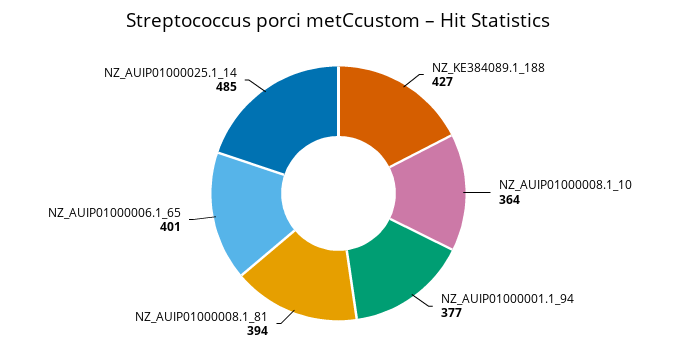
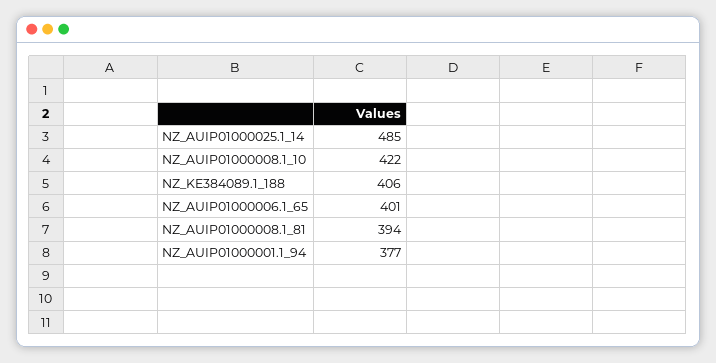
NZ_KE384089.1_188: 427 -> 406
NZ_AUIP01000008.1_10: 364 -> 422

